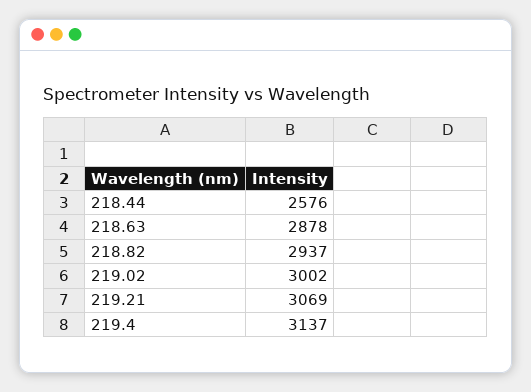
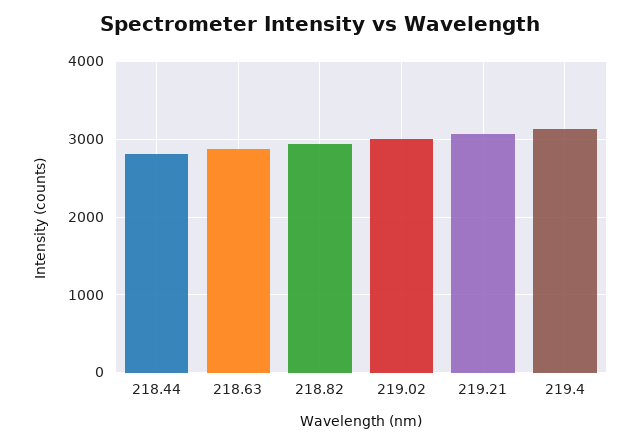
218.44: 2576 -> 2800

